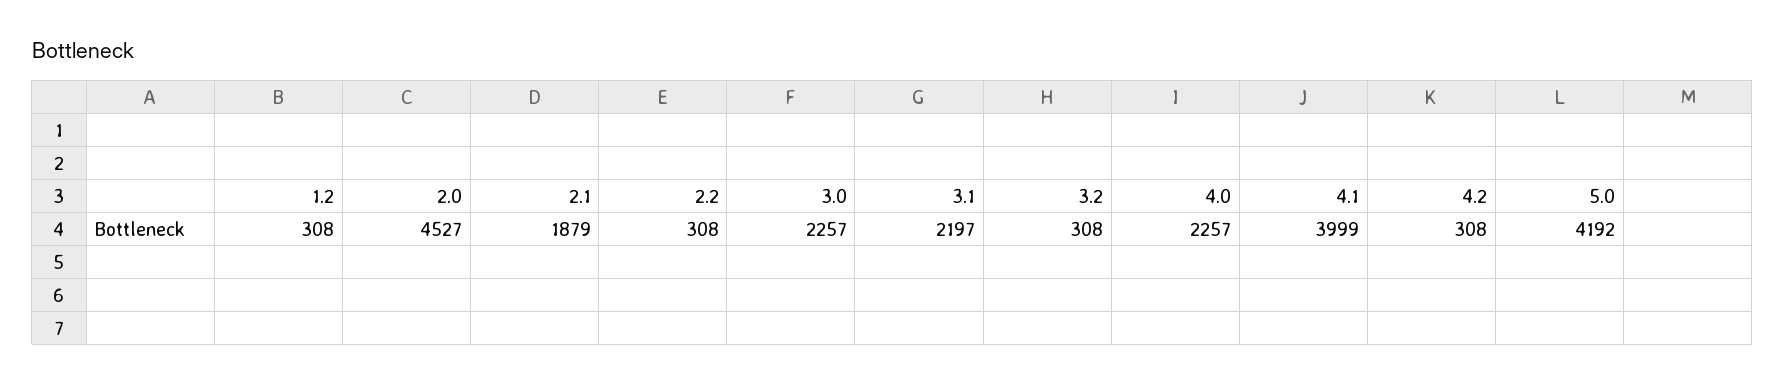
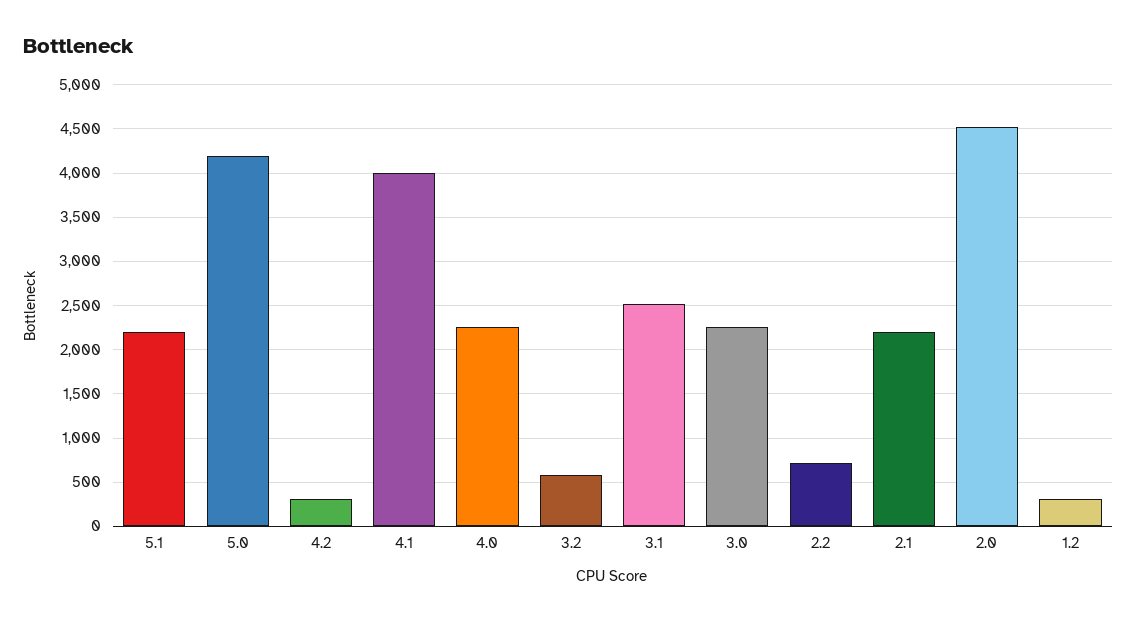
2.1: 1879 -> 2200
2.2: 308 -> 700
3.1: 2197 -> 2500
3.2: 308 -> 600
5.1: none -> 2200

